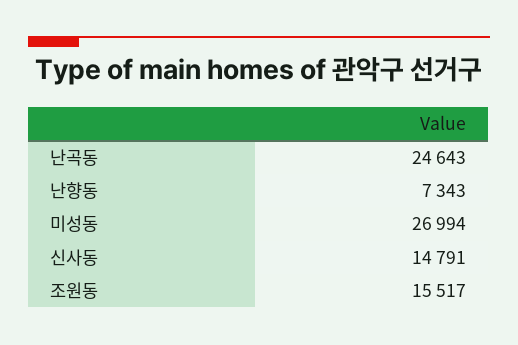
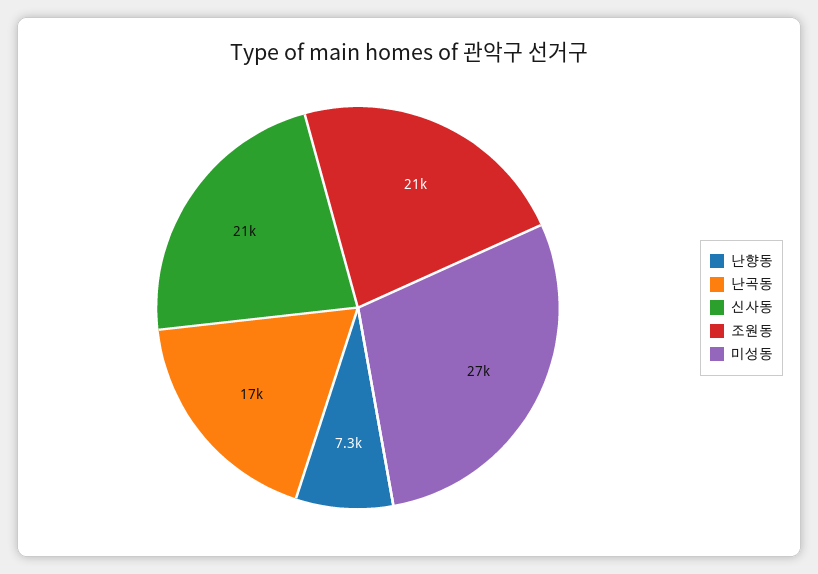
난곡동: 24643 -> 17000
신사동: 14791 -> 21000
조원동: 15517 -> 21000

